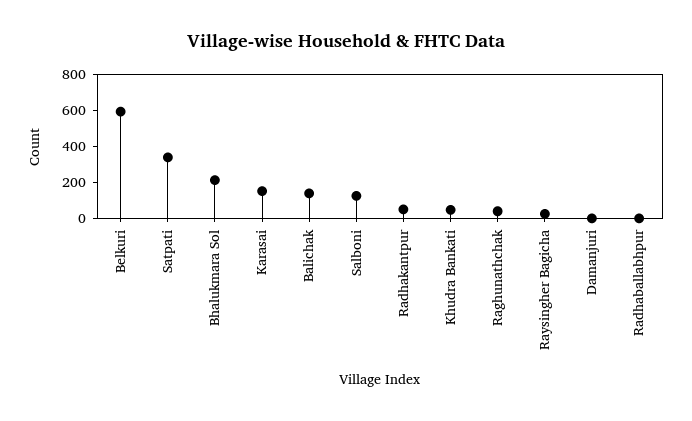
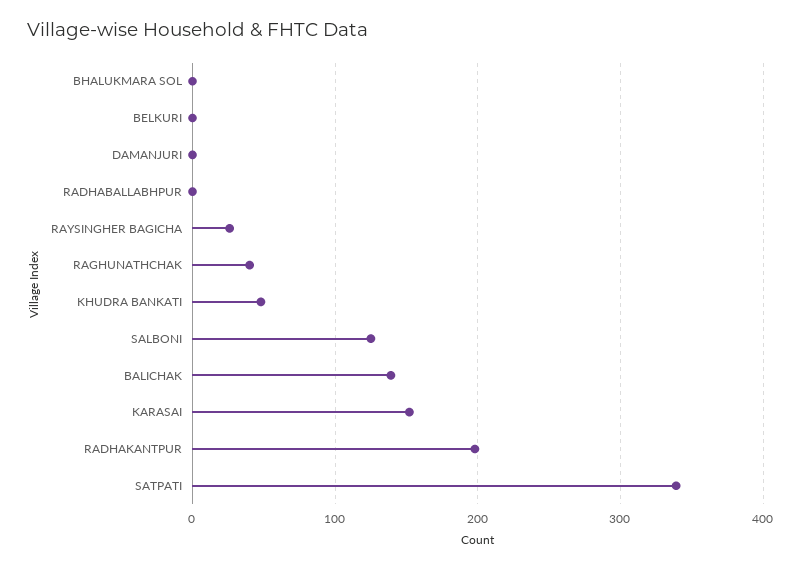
Belkuri: 600 -> 0
Bhalukmara Sol: 200 -> 0
Radhakantpur: 50 -> 200

